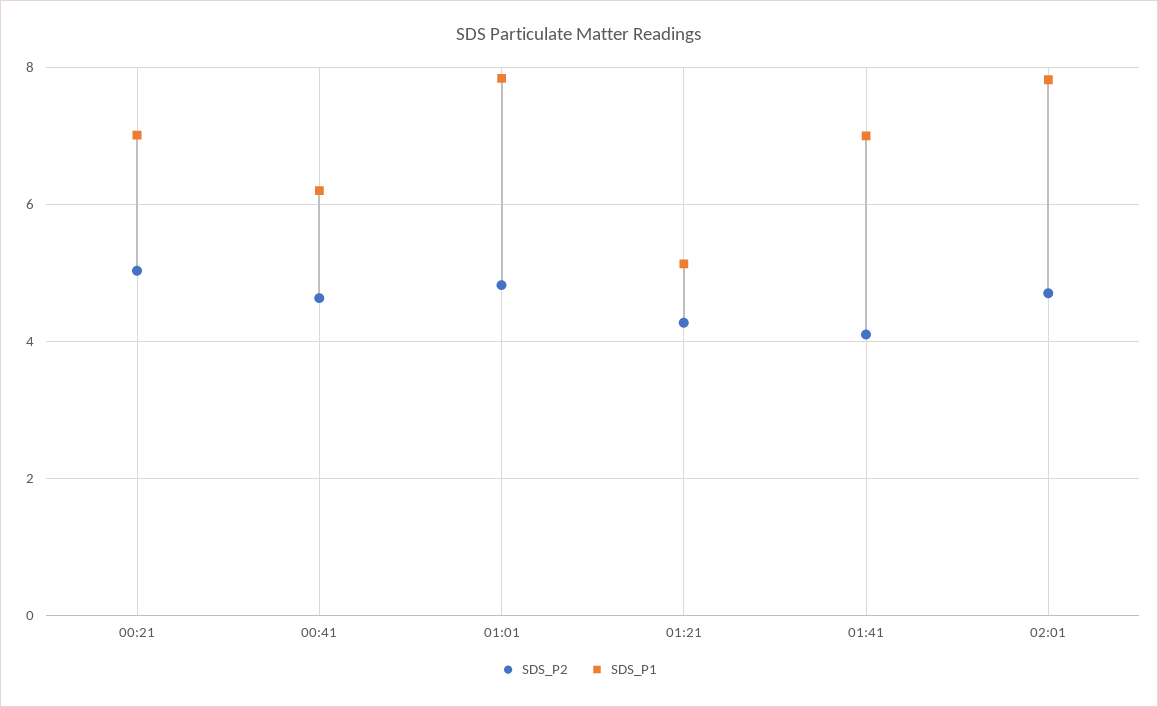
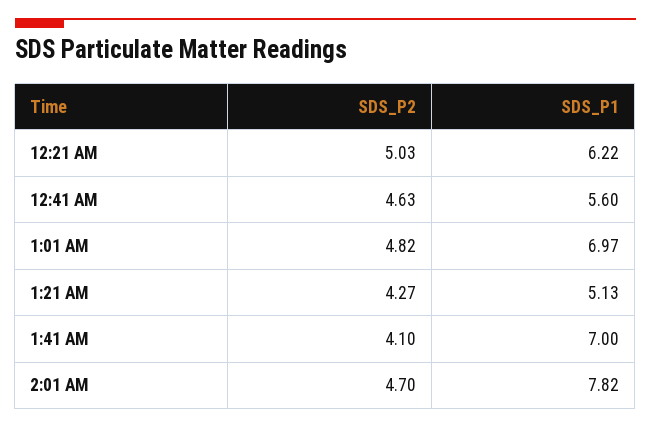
SDS_P1, 00:21: 7 -> 6.22
SDS_P1, 00:41: 6.2 -> 5.6
SDS_P1, 01:01: 7.8 -> 6.97

